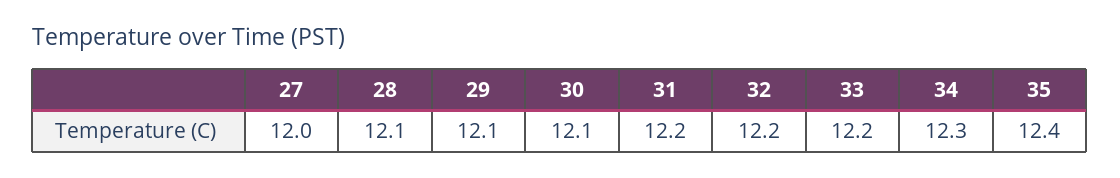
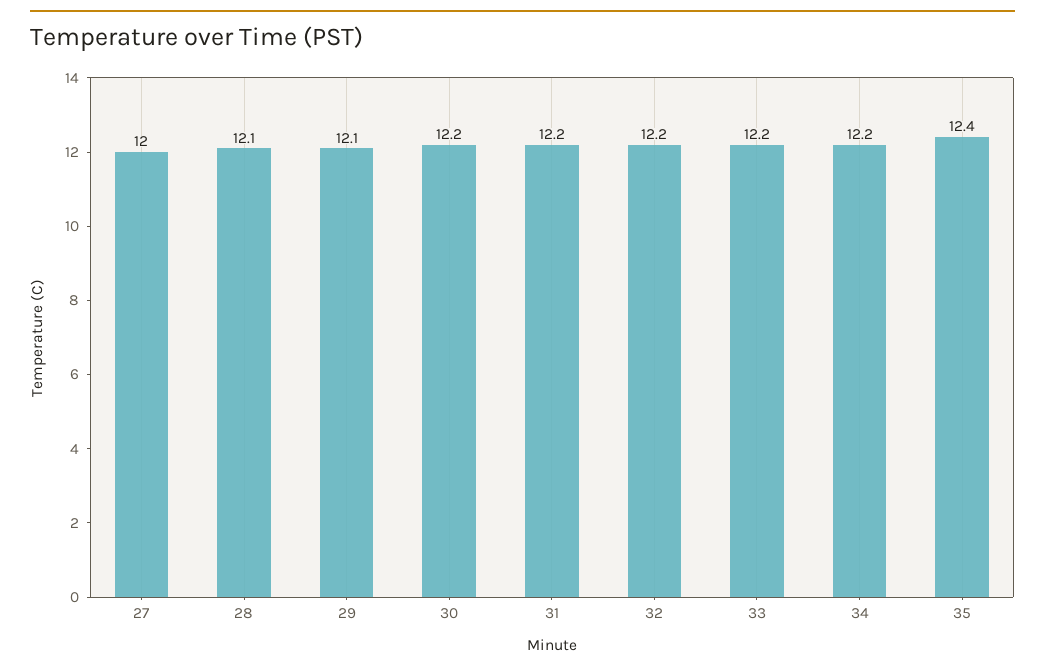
30: 12.1 -> 12.2
34: 12.3 -> 12.2

